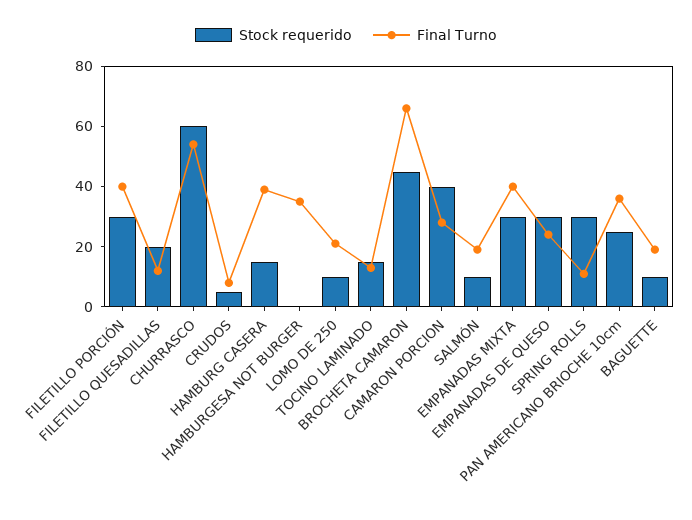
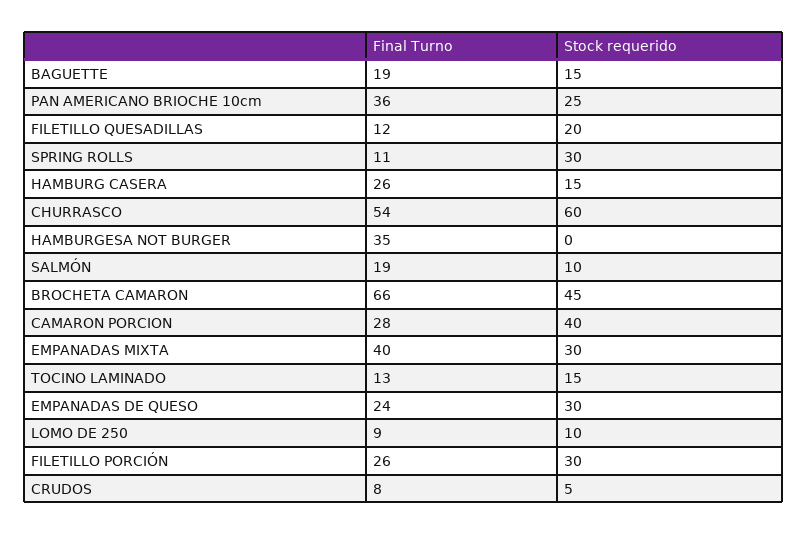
Final Turno, FILETILLO PORCIÓN: 40 -> 26
Final Turno, HAMBURG CASERA: 40 -> 26
Final Turno, LOMO DE 250: 20 -> 9
Stock requerido, BAGUETTE: 10 -> 15

